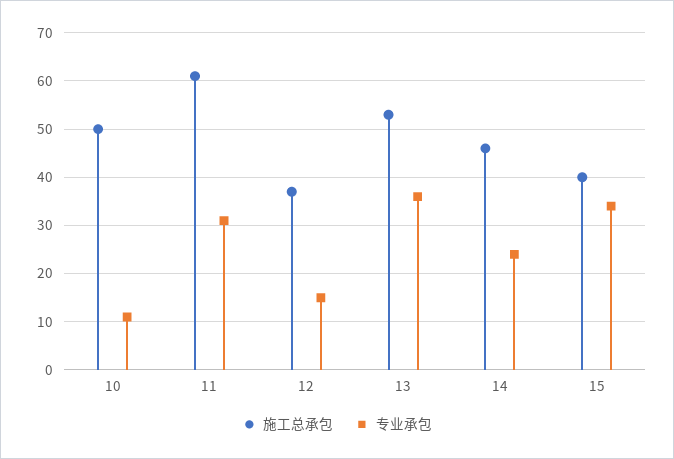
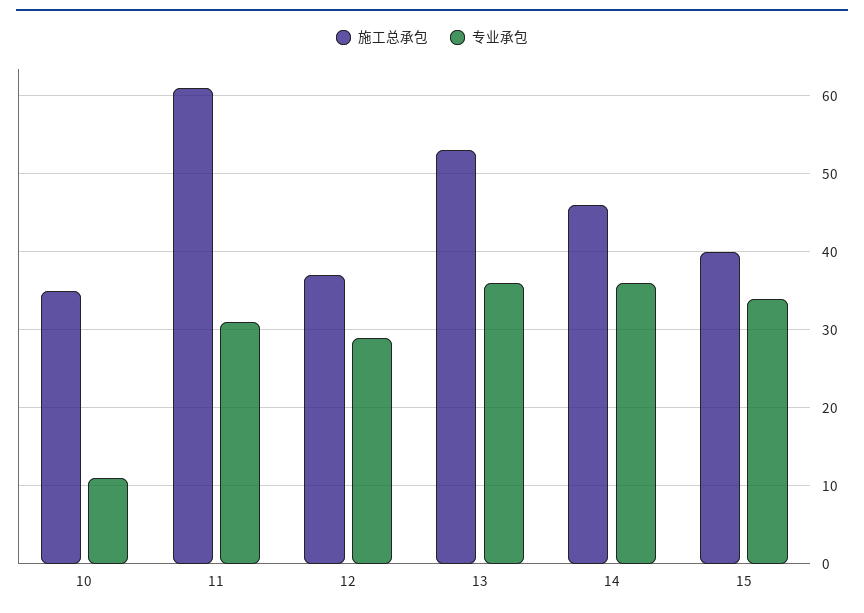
施工总承包, 10: 50 -> 35
专业承包, 12: 15 -> 29
专业承包, 14: 25 -> 36

